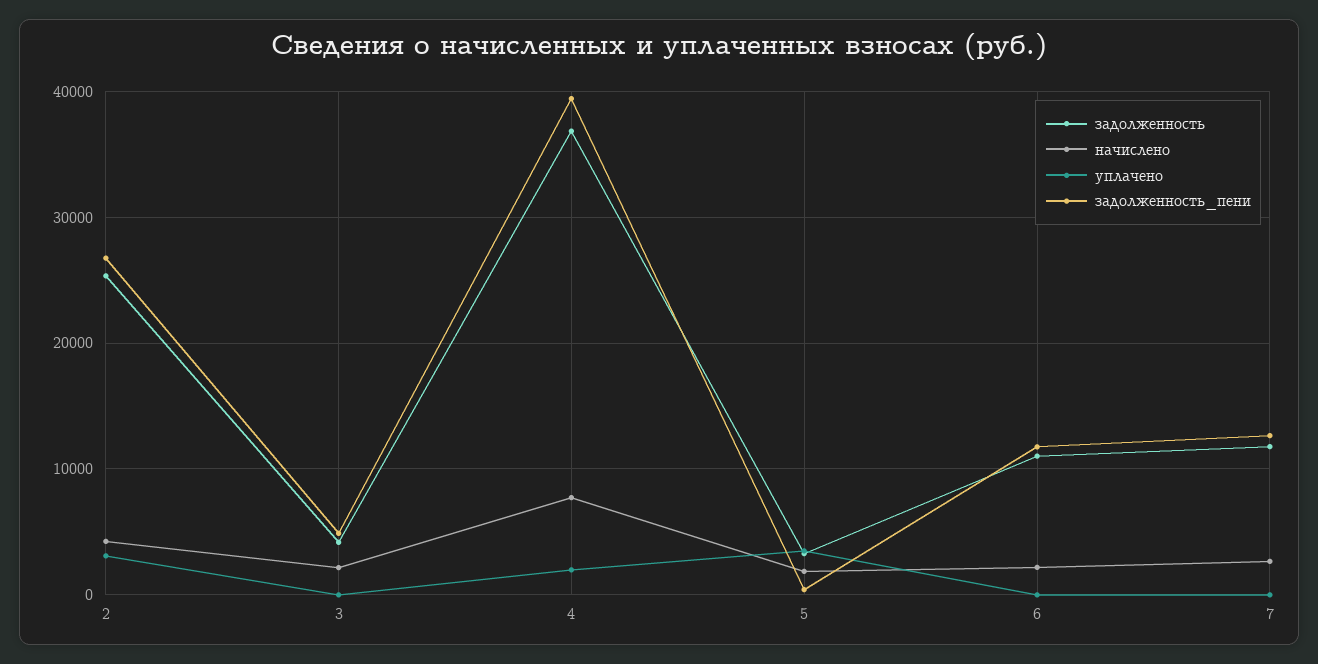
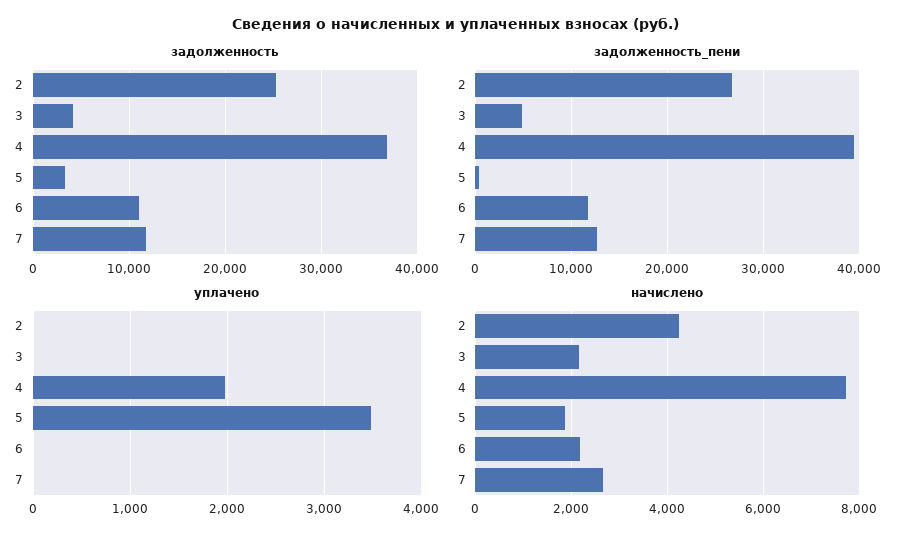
уплачено, 2: 3000 -> 0

